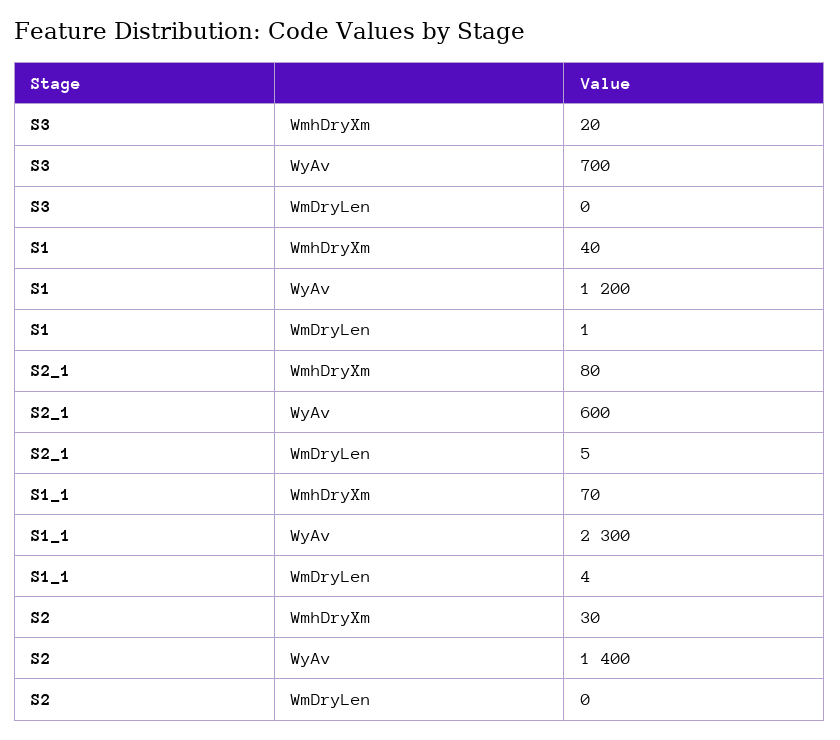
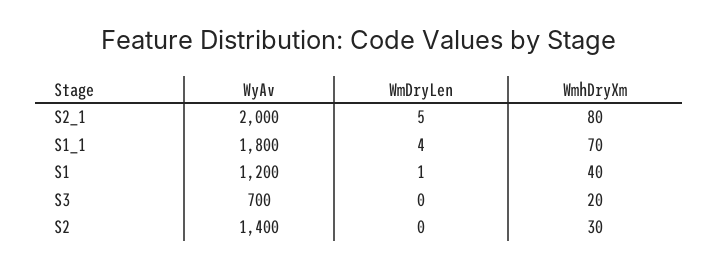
S2_1, WyAv: 600 -> 2000
S1_1, WyAv: 2300 -> 1800

